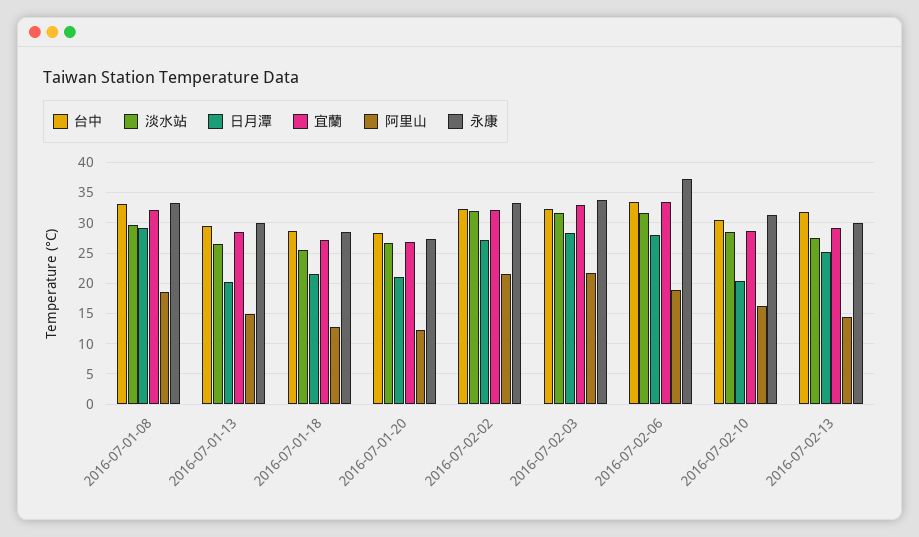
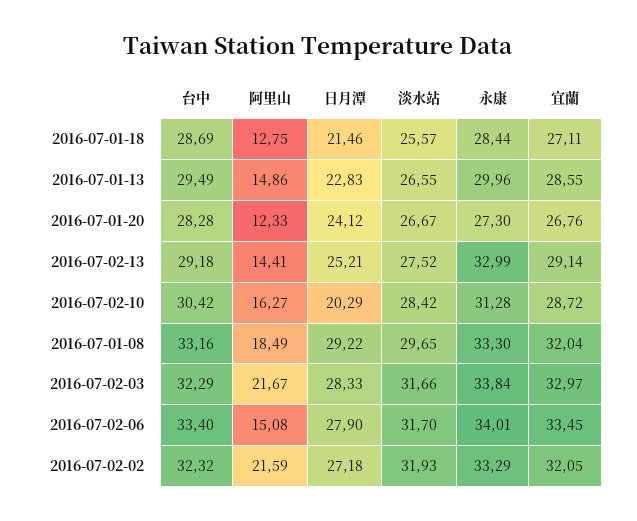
日月潭, 2016-07-01-13: 20 -> 22.83
日月潭, 2016-07-01-20: 21 -> 24.12
阿里山, 2016-07-02-06: 19 -> 15.08
永康, 2016-07-02-06: 37 -> 34.01
台中, 2016-07-02-13: 32 -> 29.18
永康, 2016-07-02-13: 30 -> 32.99

